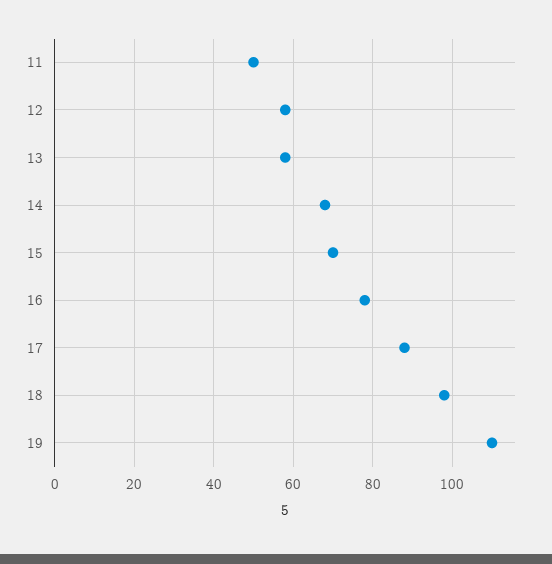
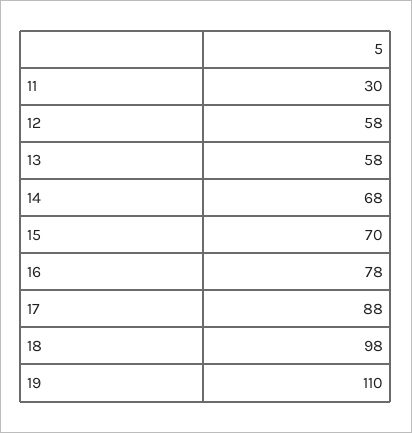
11: 50 -> 30

